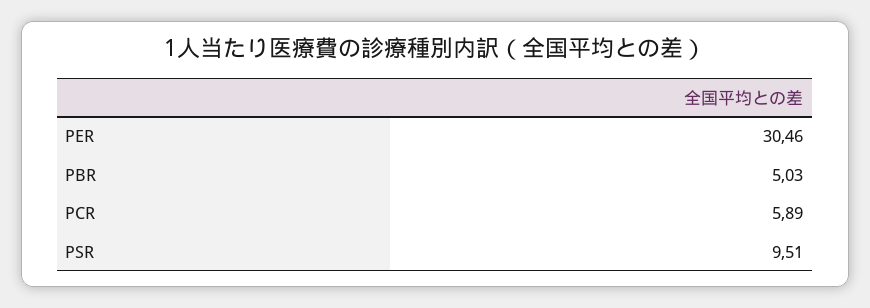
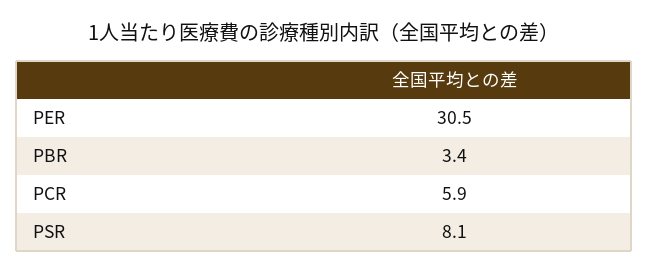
PBR: 5.03 -> 3.4
PSR: 9.51 -> 8.1

